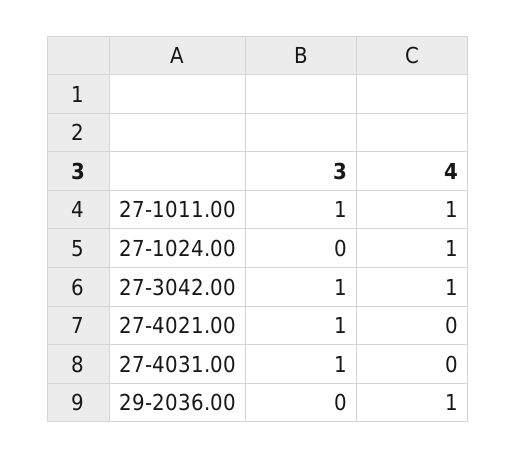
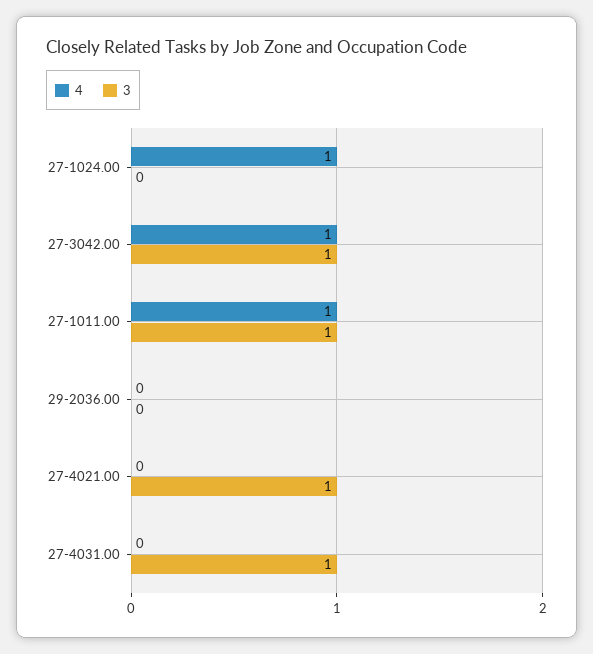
4, 29-2036.00: 1 -> 0

